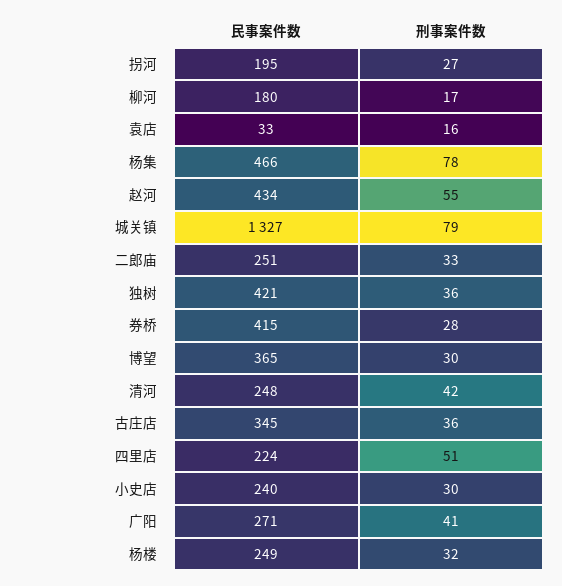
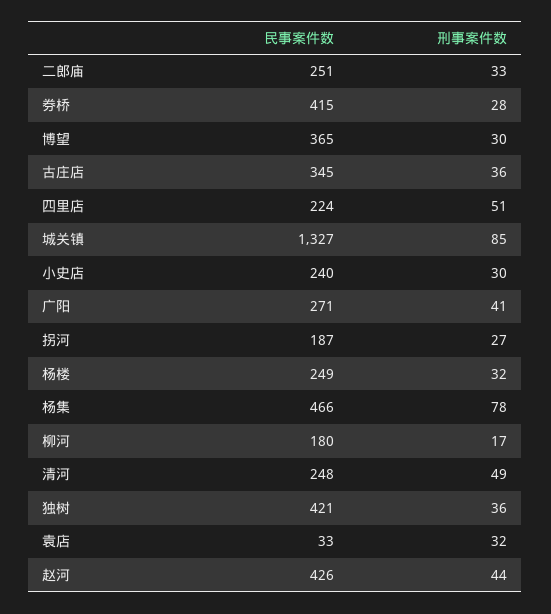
民事案件数, 拐河: 195 -> 187
刑事案件数, 袁店: 16 -> 32
民事案件数, 赵河: 434 -> 426
刑事案件数, 赵河: 55 -> 44
刑事案件数, 城关镇: 79 -> 85
刑事案件数, 清河: 42 -> 49

